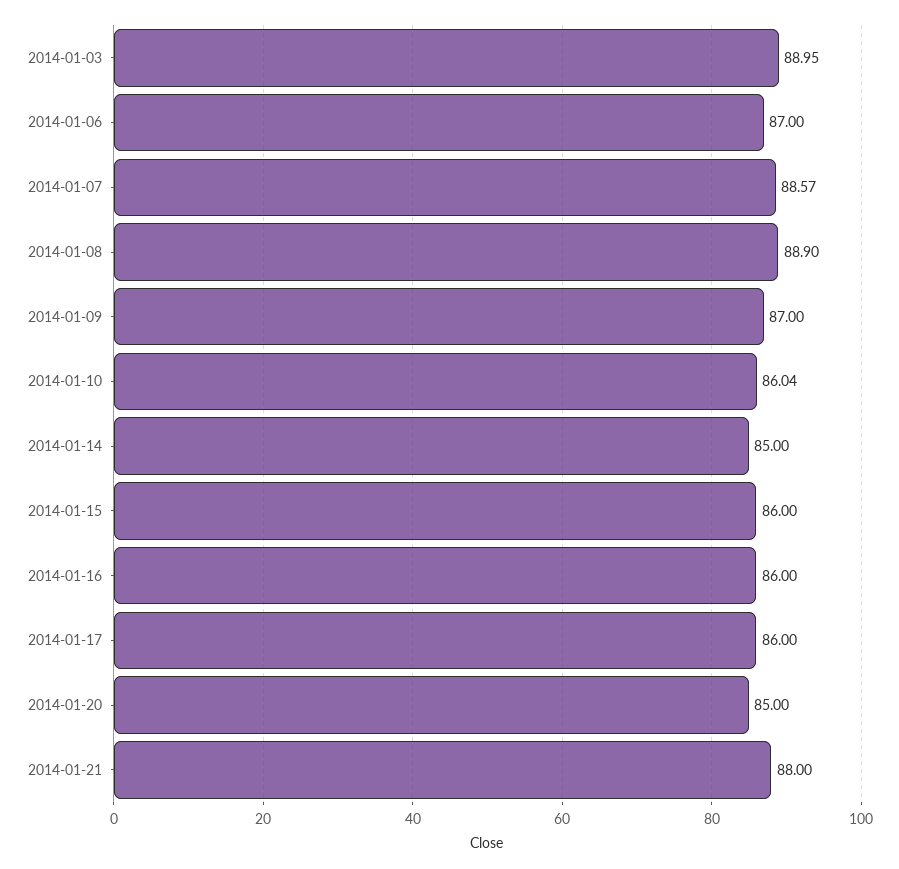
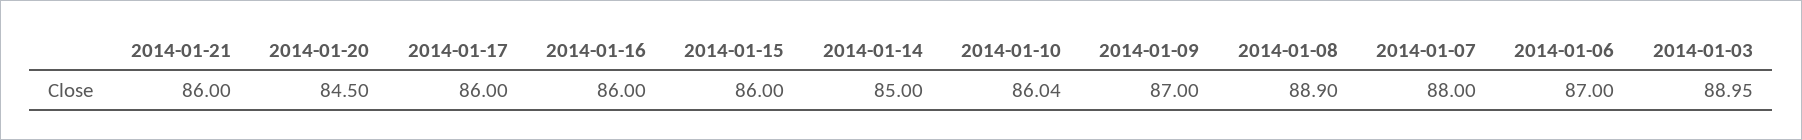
2014-01-07: 88.57 -> 88
2014-01-20: 85 -> 84.5
2014-01-21: 88 -> 86

